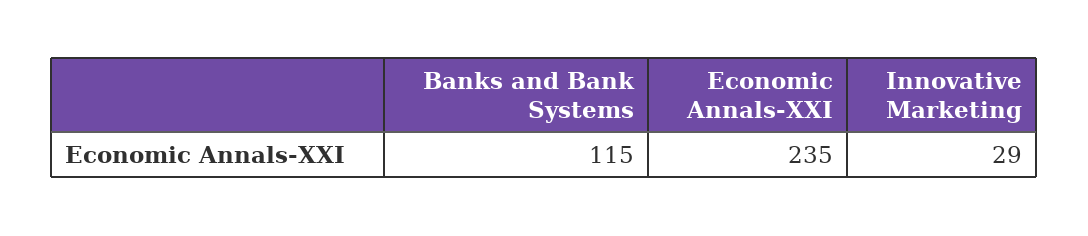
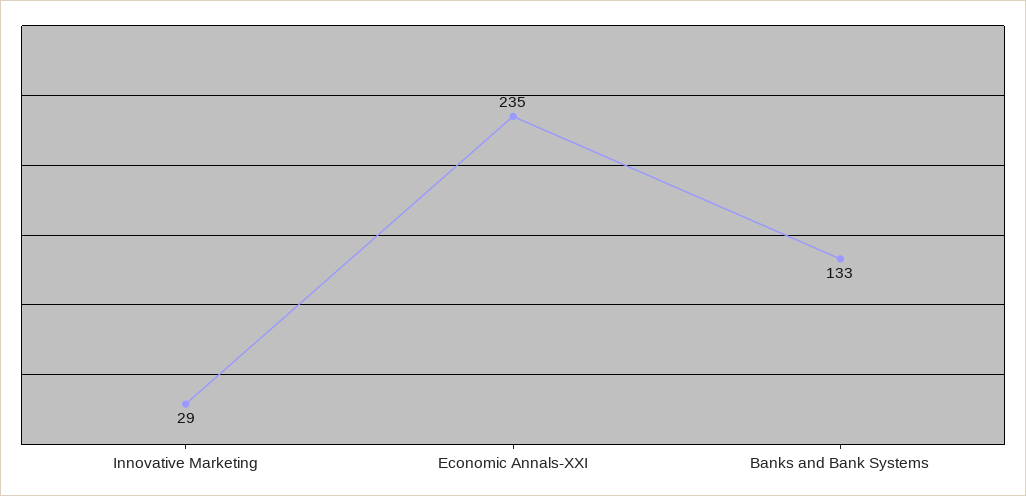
Banks and Bank Systems: 115 -> 133

